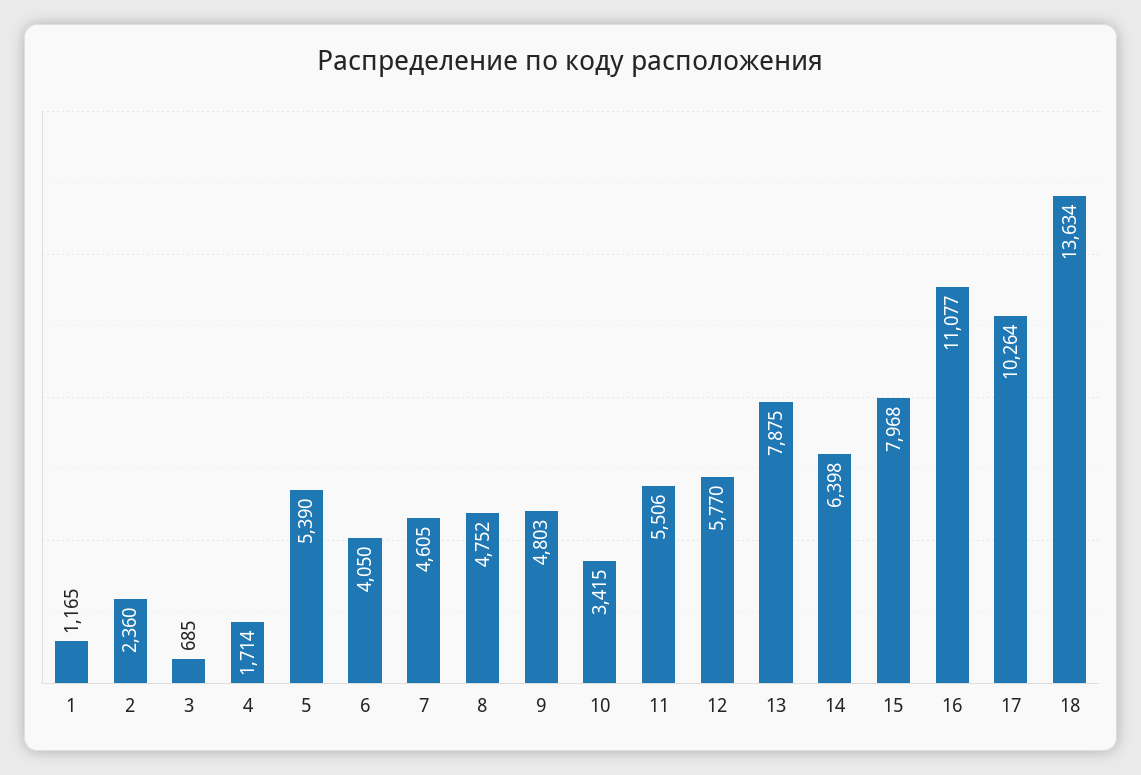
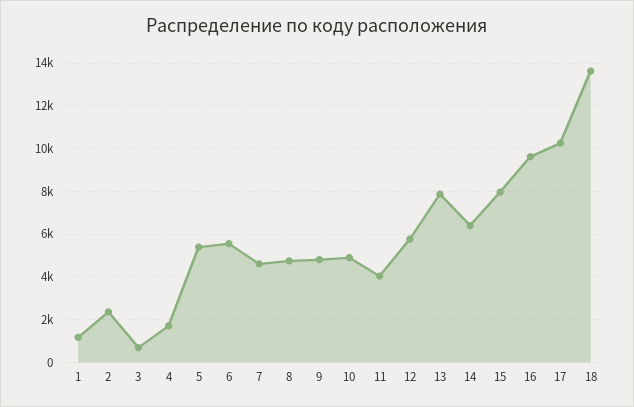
6: 4050 -> 5500
10: 3415 -> 5000
11: 5506 -> 4000
16: 11077 -> 9500

